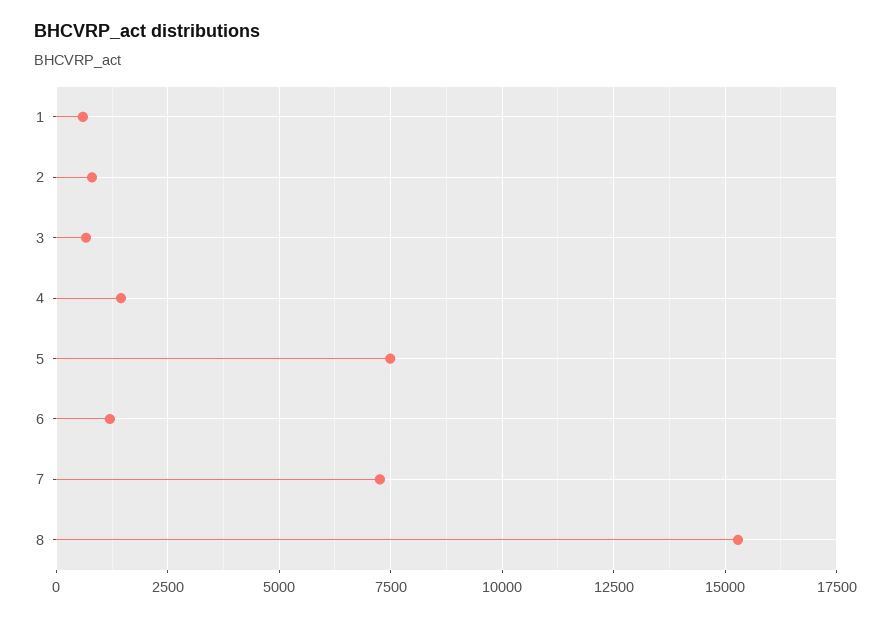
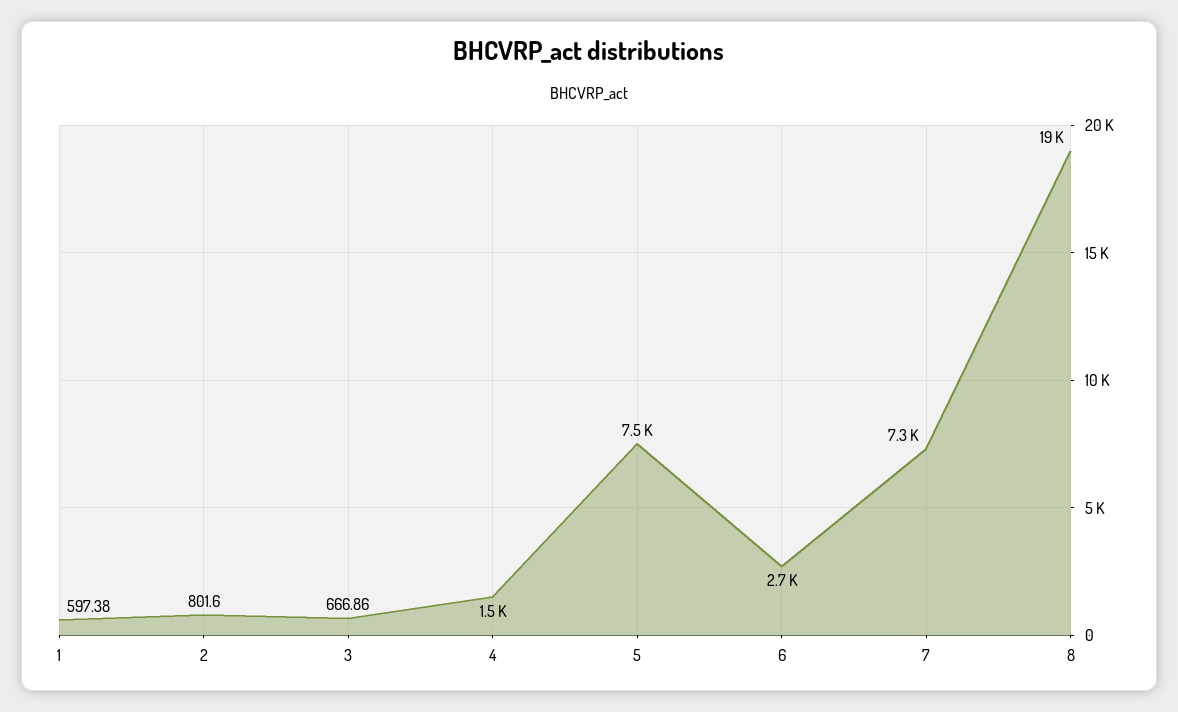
6: 1250 -> 2700
8: 15250 -> 19000

